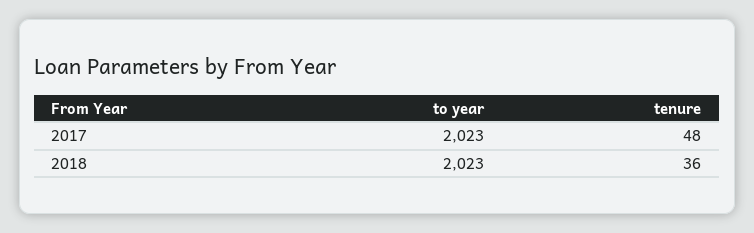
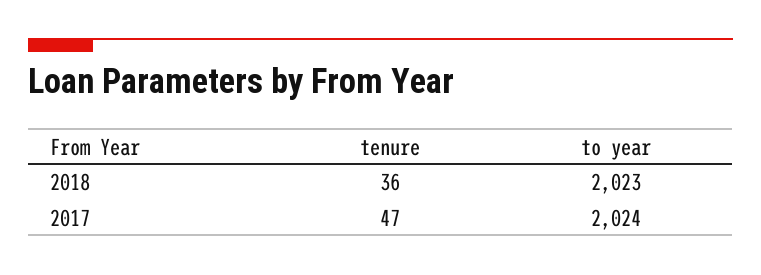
to year, 2017: 2023 -> 2024
tenure, 2017: 48 -> 47

